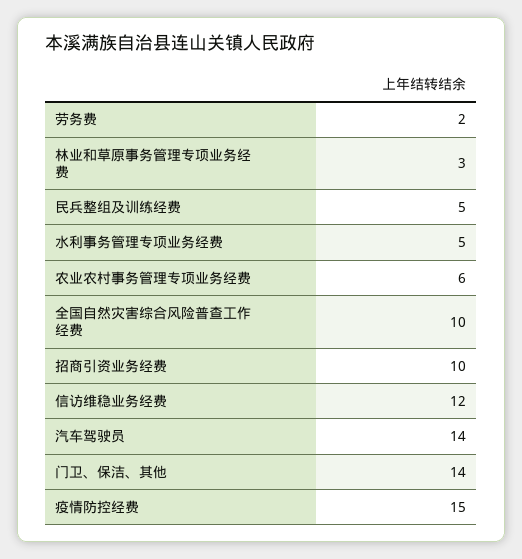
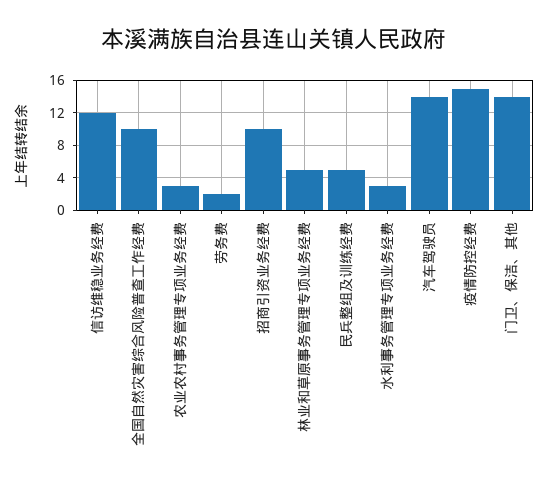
林业和草原事务管理专项业务经费: 3 -> 5
水利事务管理专项业务经费: 5 -> 3
农业农村事务管理专项业务经费: 6 -> 3

